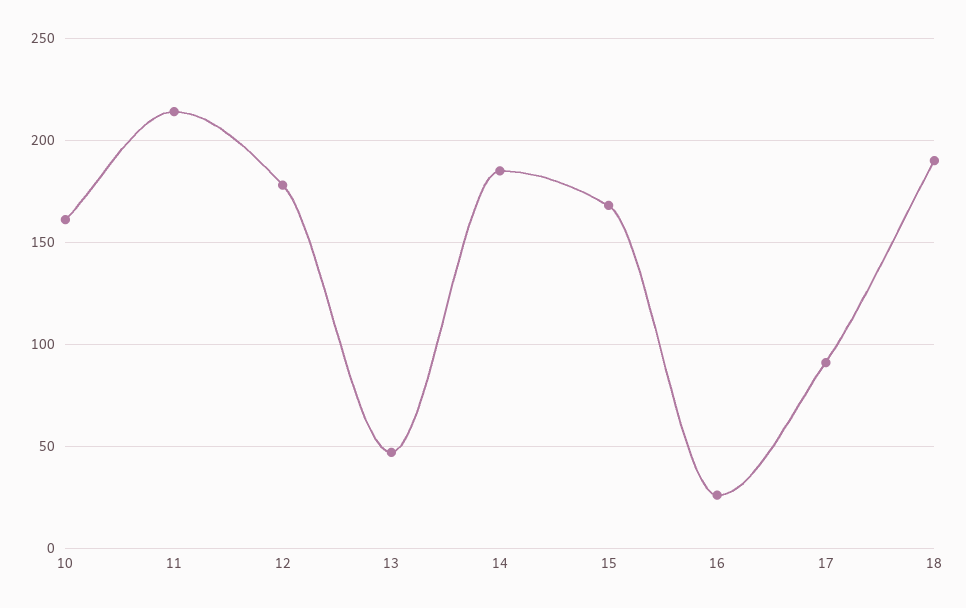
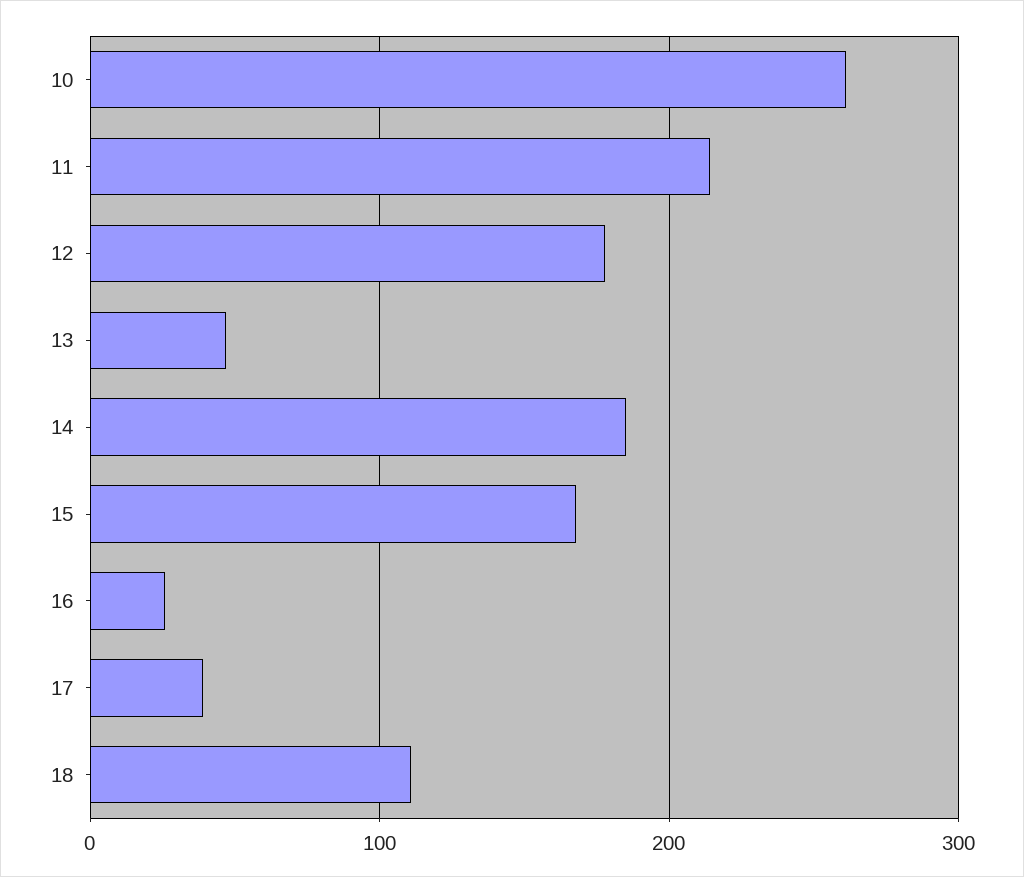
10: 160 -> 260
17: 90 -> 40
18: 190 -> 110

